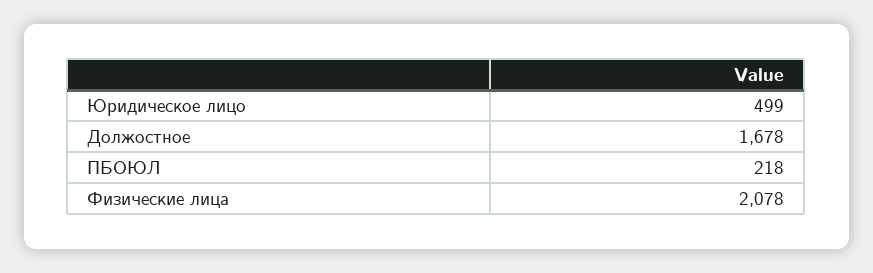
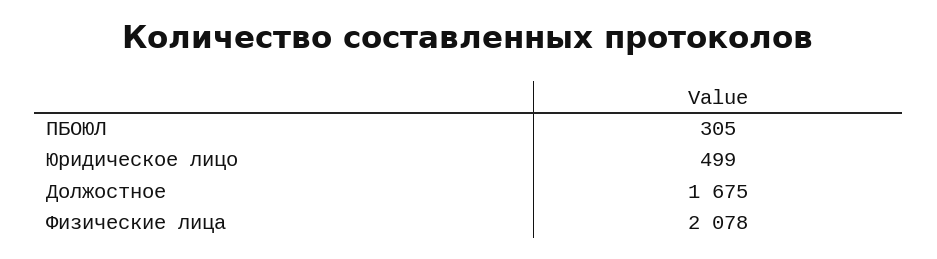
Должостное: 1678 -> 1675
ПБОЮЛ: 218 -> 305

